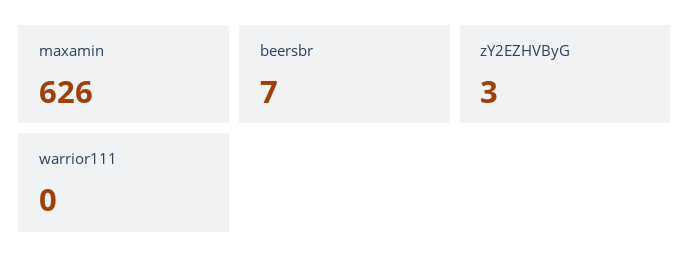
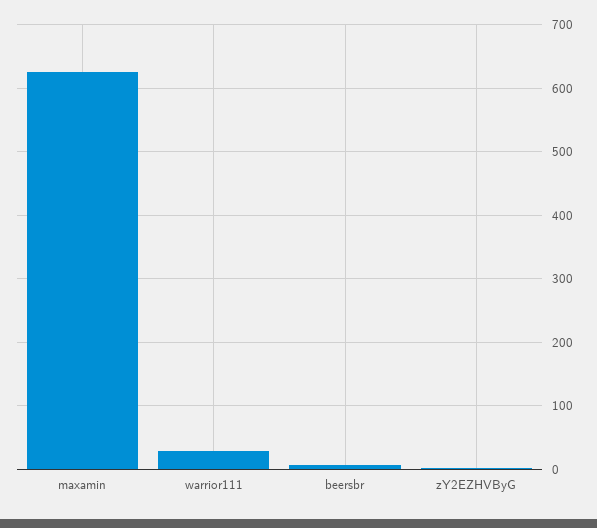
warrior111: 0 -> 30

